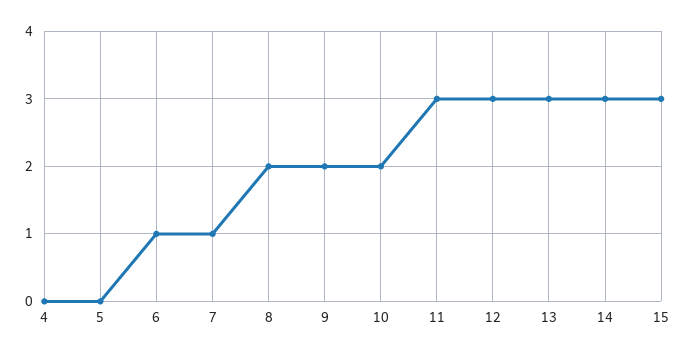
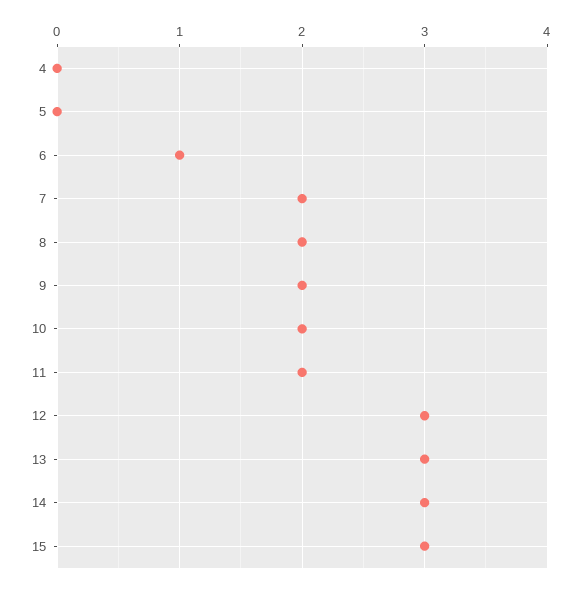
7: 1 -> 2
11: 3 -> 2

